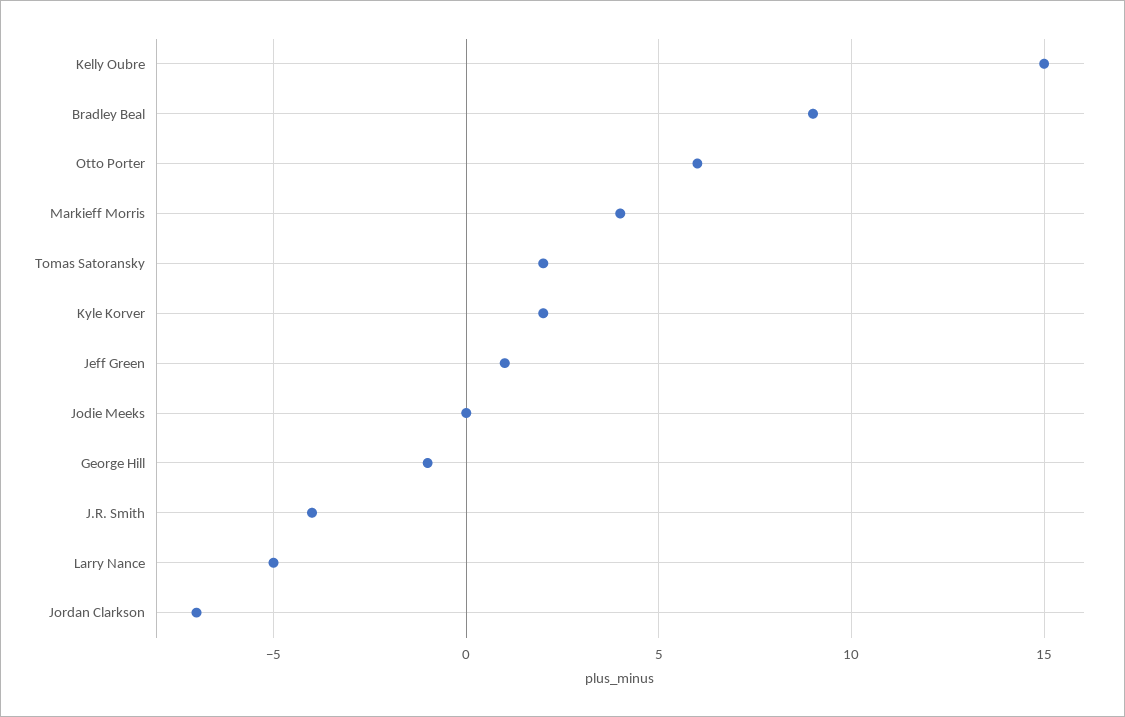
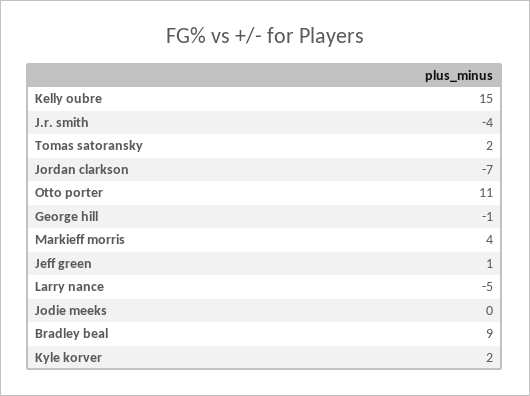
Otto Porter: 6 -> 11

